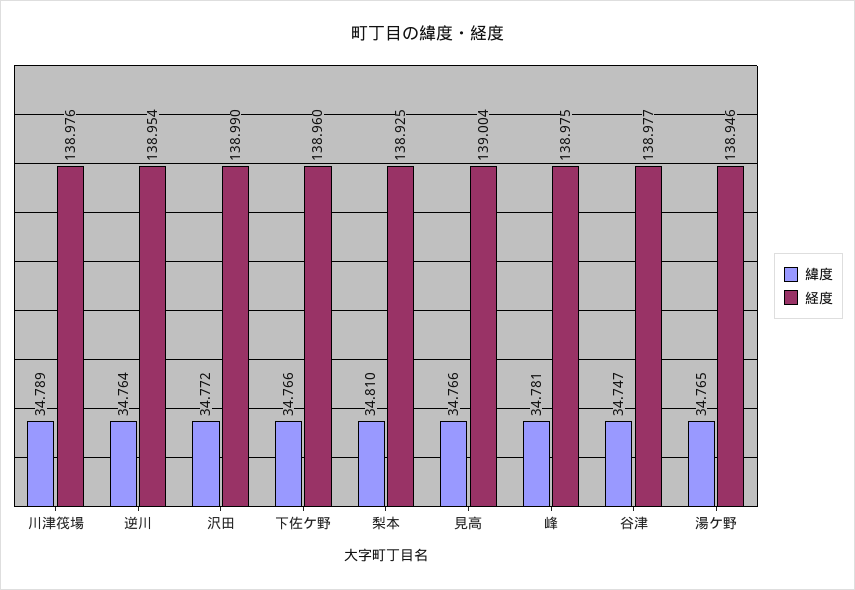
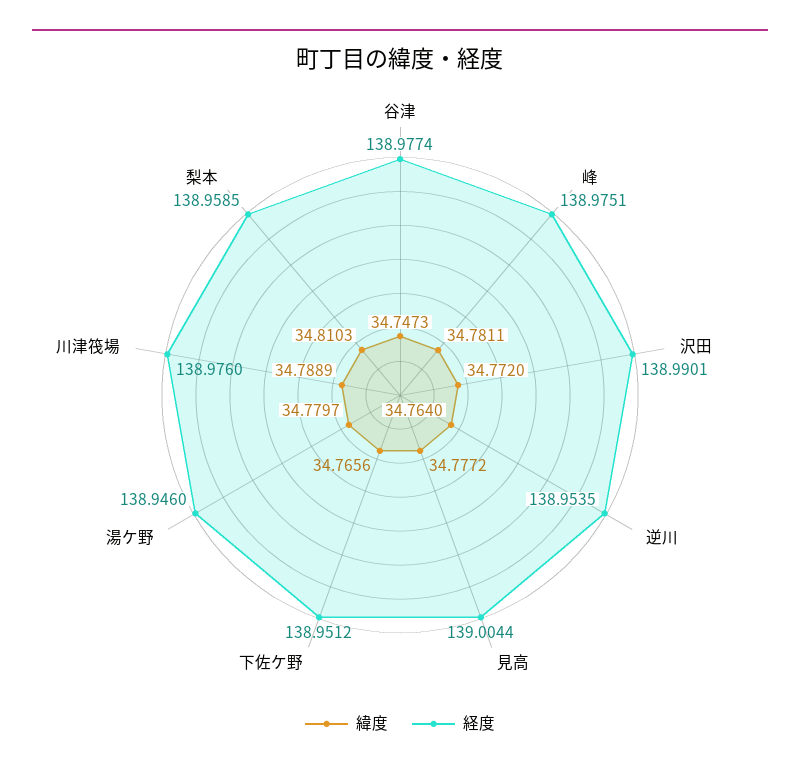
経度, 下佐ケ野: 138.96 -> 138.9512
経度, 梨本: 138.925 -> 138.9585
緯度, 見高: 34.766 -> 34.7772
緯度, 湯ケ野: 34.765 -> 34.7797

